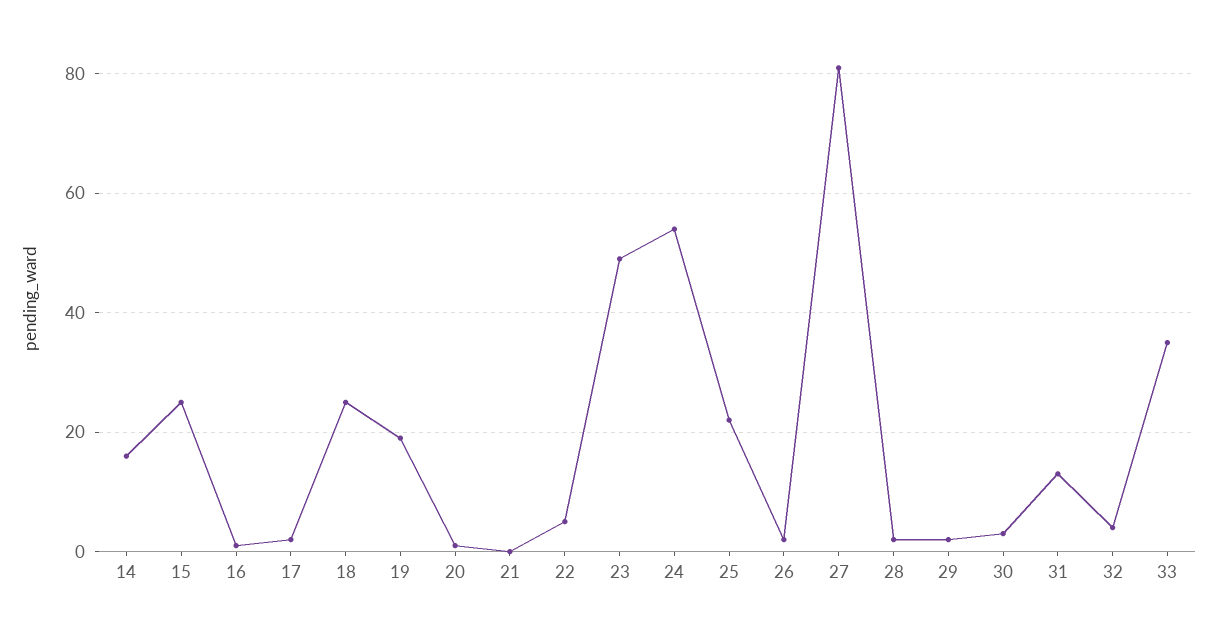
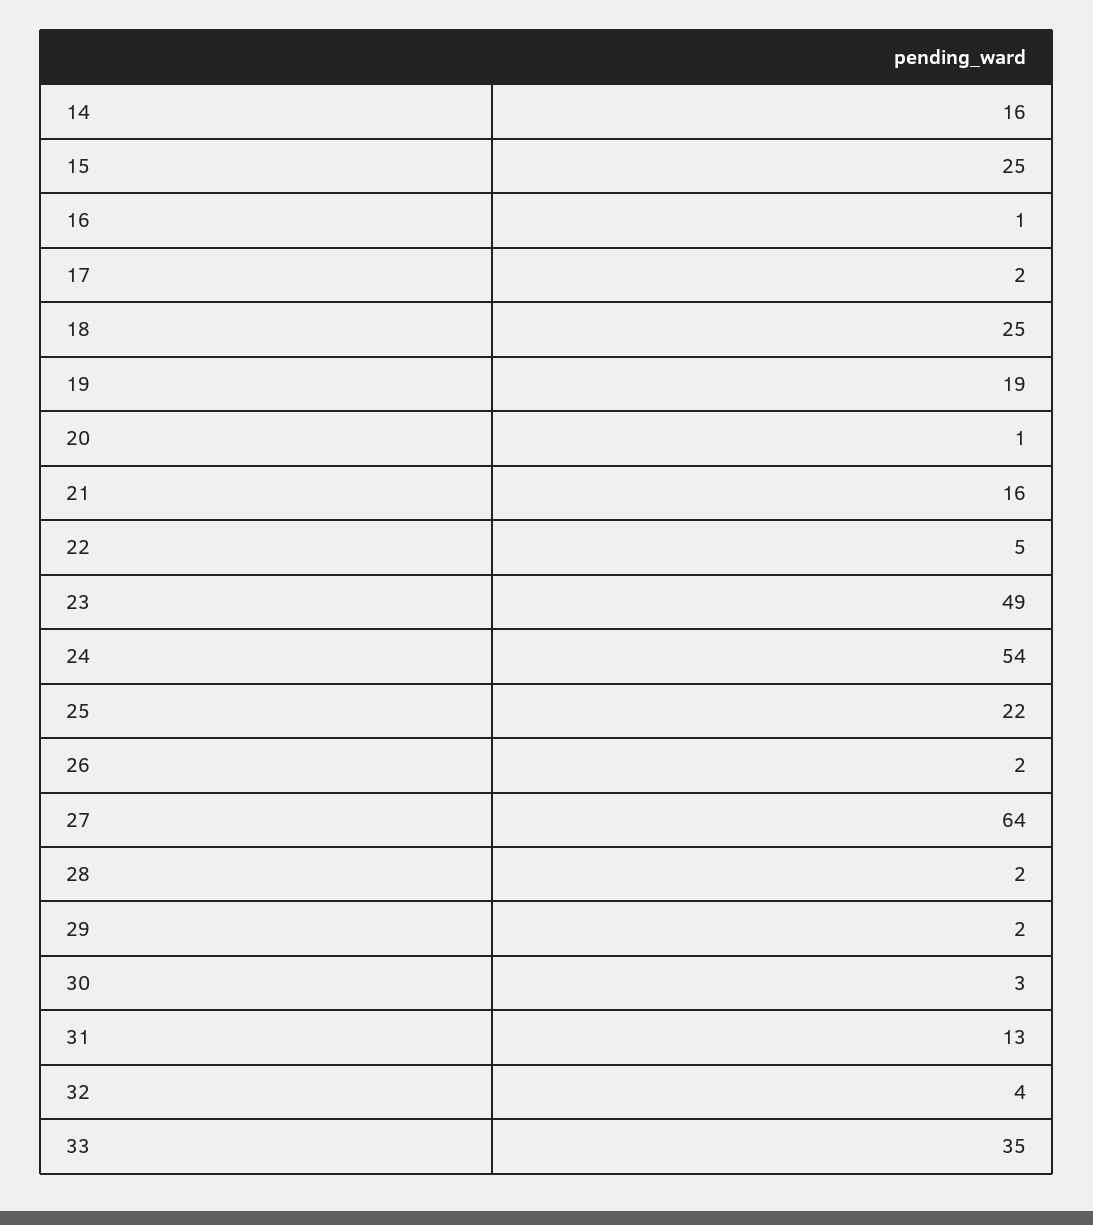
21: 0 -> 16
27: 80 -> 64

